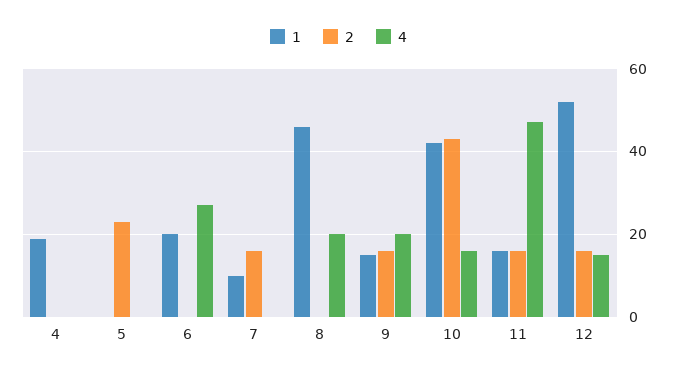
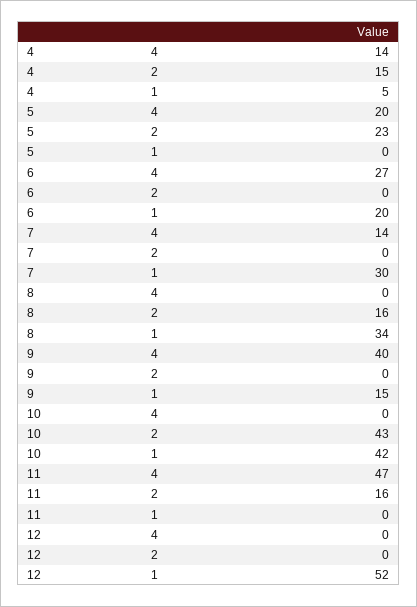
1, 4: 20 -> 5
2, 4: 0 -> 15
4, 4: 0 -> 14
4, 5: 0 -> 20
1, 7: 10 -> 30
2, 7: 15 -> 0
4, 7: 0 -> 14
1, 8: 45 -> 34
2, 8: 0 -> 16
4, 8: 20 -> 0
2, 9: 15 -> 0
4, 9: 20 -> 40
4, 10: 15 -> 0
1, 11: 15 -> 0
2, 12: 15 -> 0
4, 12: 15 -> 0

